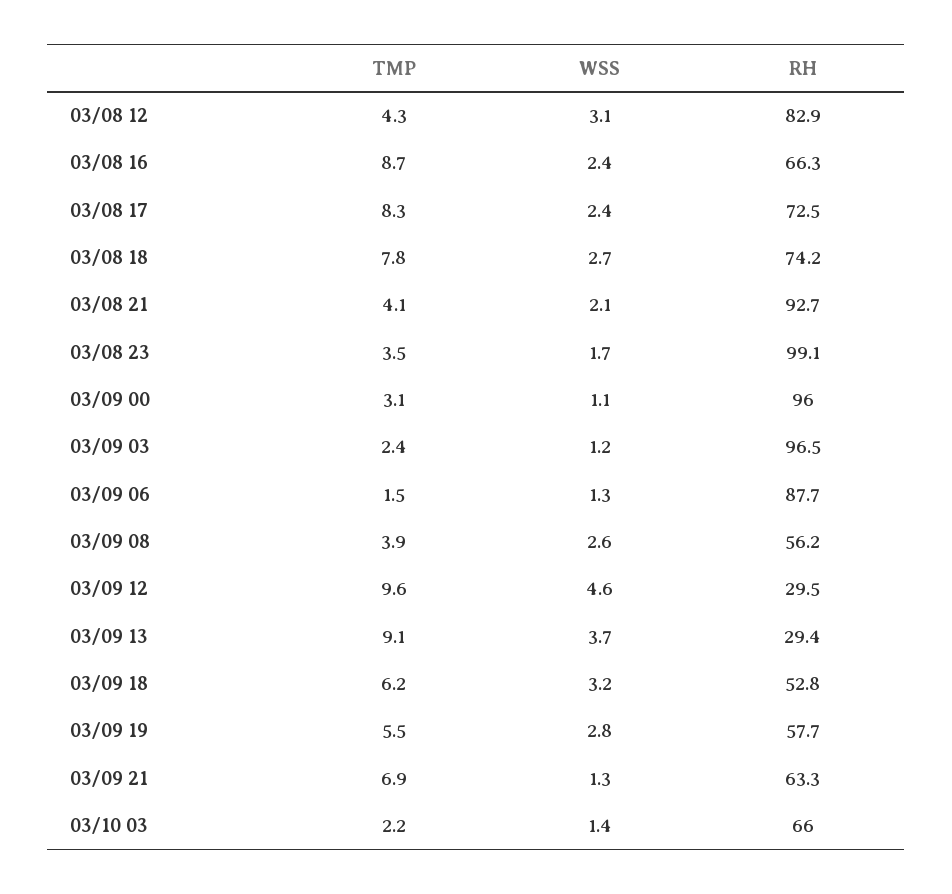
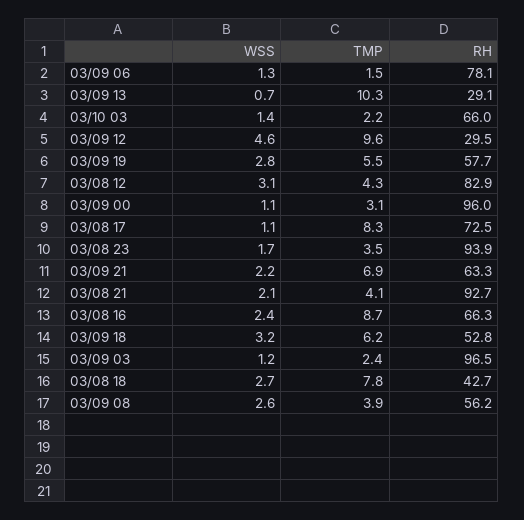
WSS, 03/08 17: 2.4 -> 1.1
RH, 03/08 18: 74.2 -> 42.7
RH, 03/08 23: 99.1 -> 93.9
RH, 03/09 06: 87.7 -> 78.1
TMP, 03/09 13: 9.1 -> 10.3
WSS, 03/09 13: 3.7 -> 0.7
RH, 03/09 13: 29.4 -> 29.1
WSS, 03/09 21: 1.3 -> 2.2

